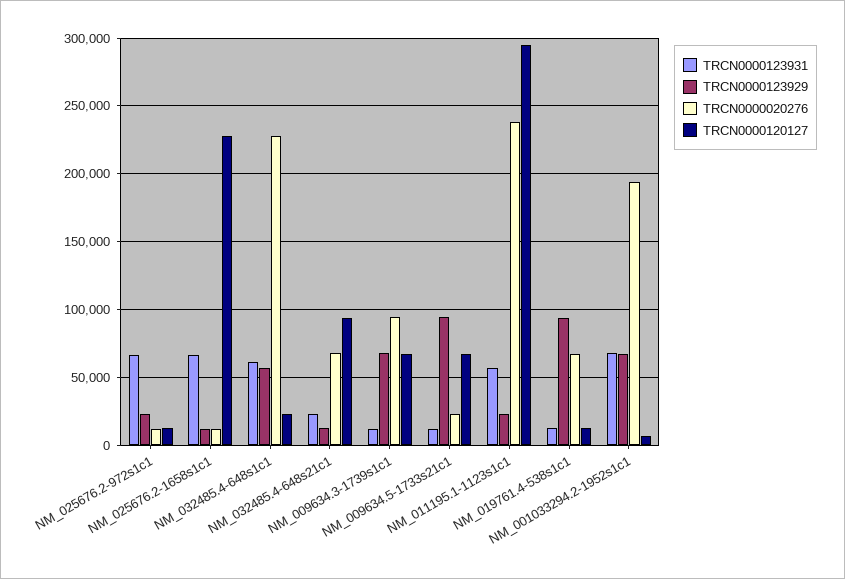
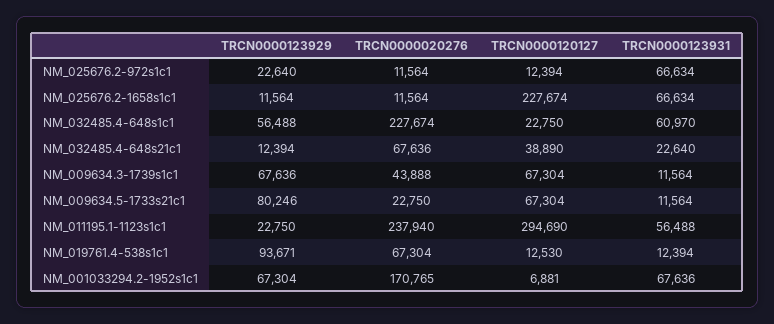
TRCN0000120127, NM_032485.4-648s21c1: 95000 -> 38890
TRCN0000020276, NM_009634.3-1739s1c1: 95000 -> 43888
TRCN0000123929, NM_009634.5-1733s21c1: 95000 -> 80246
TRCN0000020276, NM_001033294.2-1952s1c1: 195000 -> 170765

